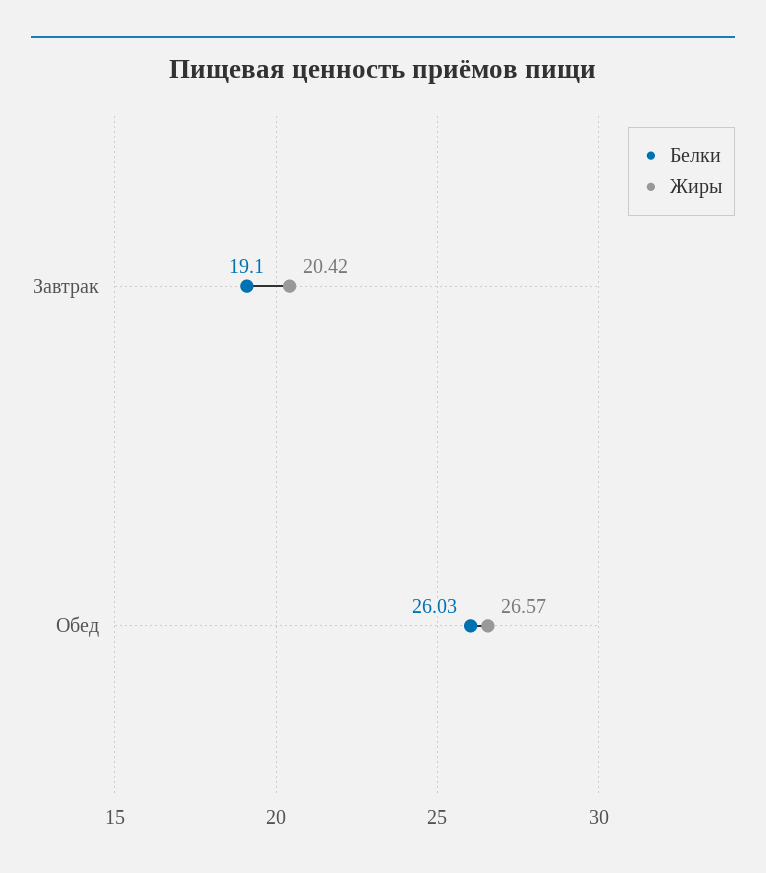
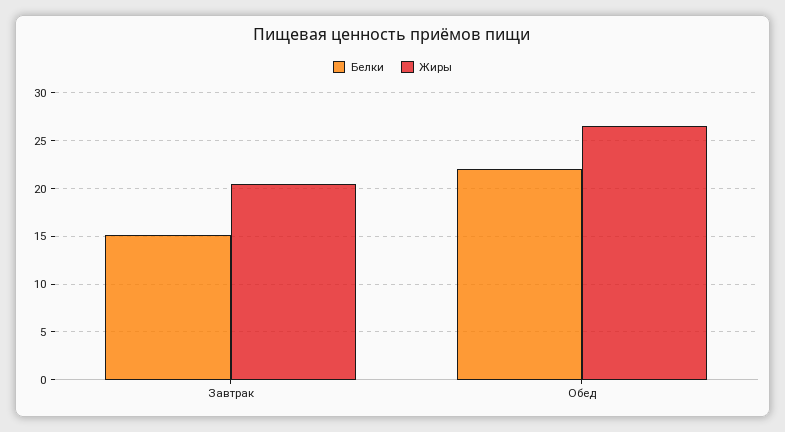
Белки, Завтрак: 19.1 -> 15
Белки, Обед: 26.03 -> 22

